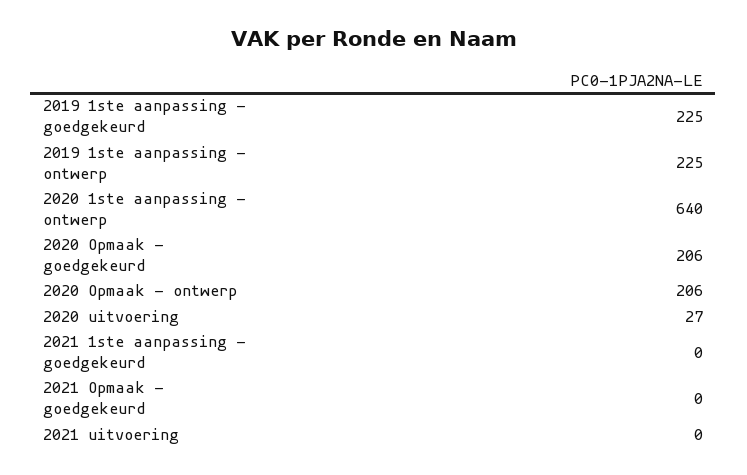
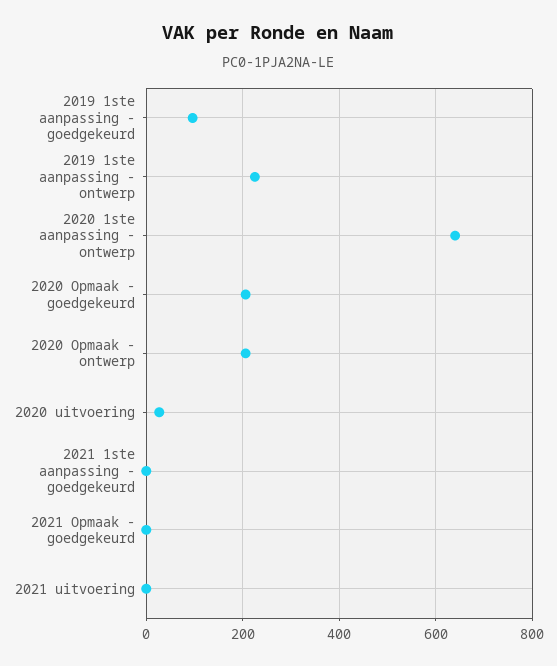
2019 1ste aanpassing - goedgekeurd: 225 -> 100

